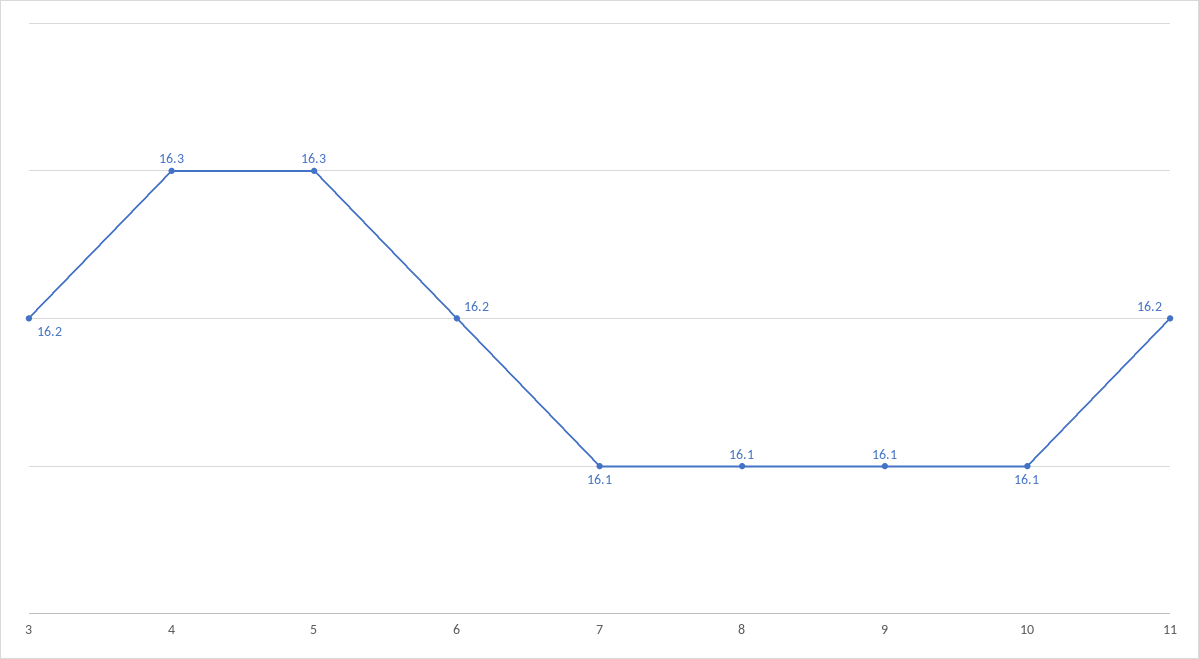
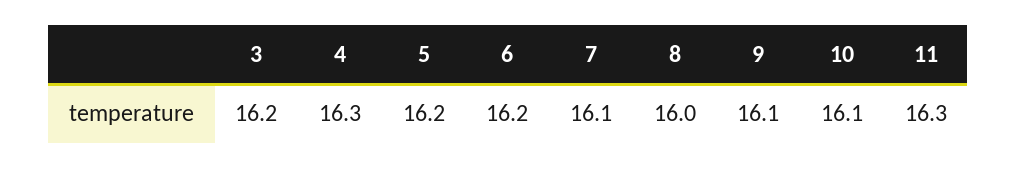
5: 16.3 -> 16.2
8: 16.1 -> 16
11: 16.2 -> 16.3

